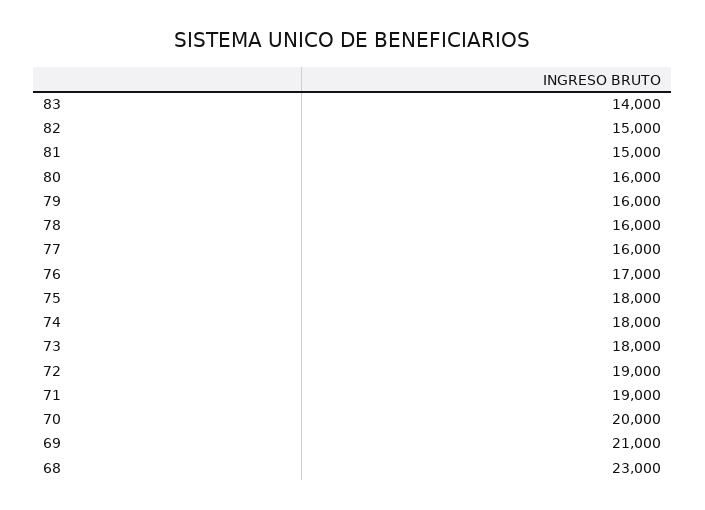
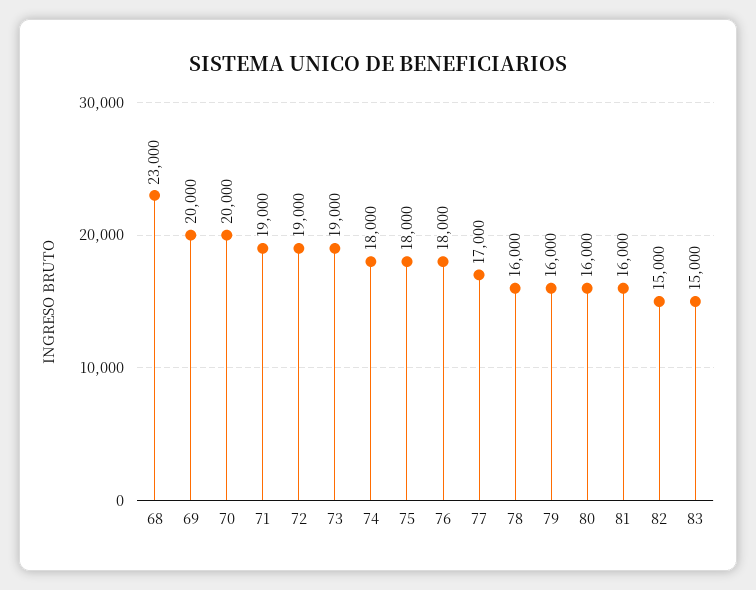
83: 14000 -> 15000
81: 15000 -> 16000
77: 16000 -> 17000
76: 17000 -> 18000
73: 18000 -> 19000
69: 21000 -> 20000

